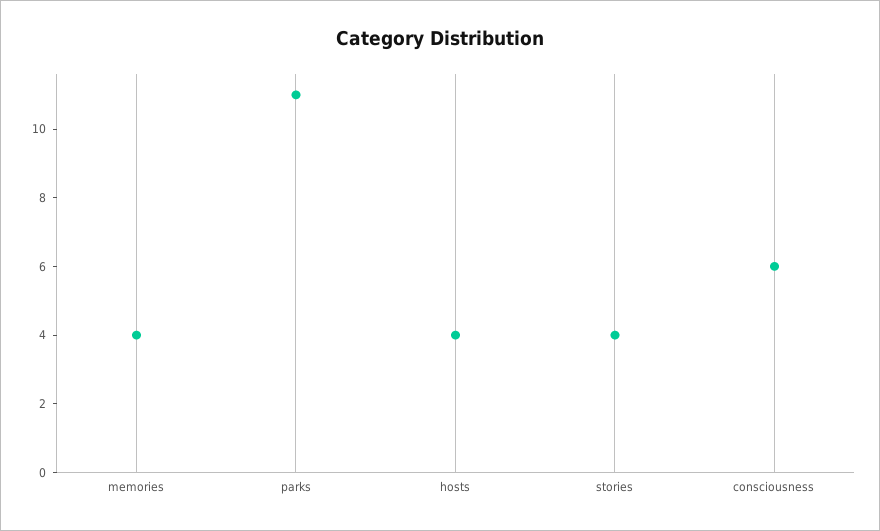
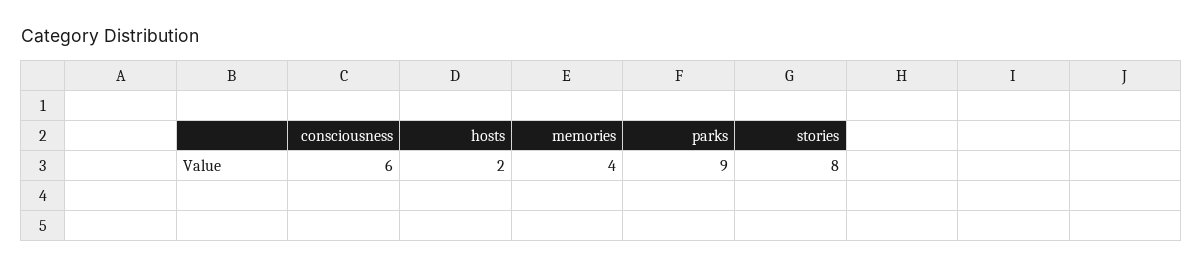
parks: 11 -> 9
hosts: 4 -> 2
stories: 4 -> 8

